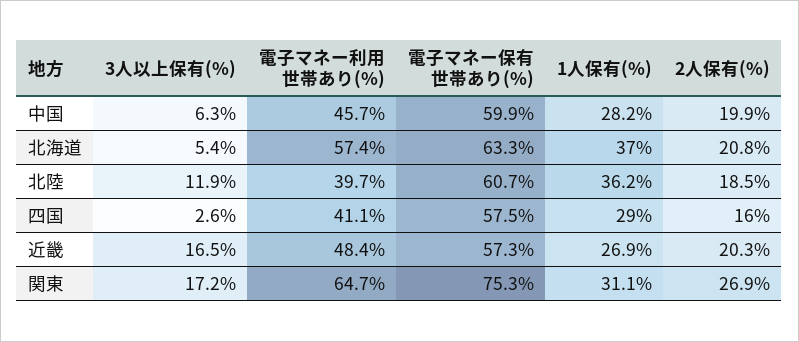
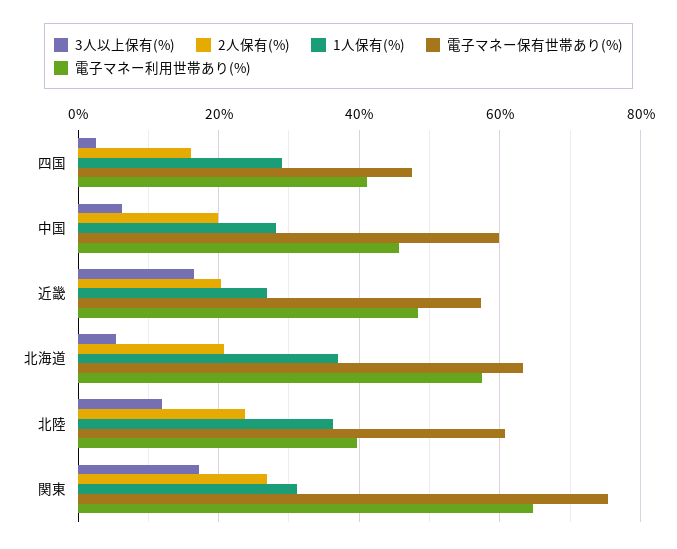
2人保有(%), 北陸: 18.5 -> 24
電子マネー保有世帯あり(%), 四国: 57.5 -> 48

